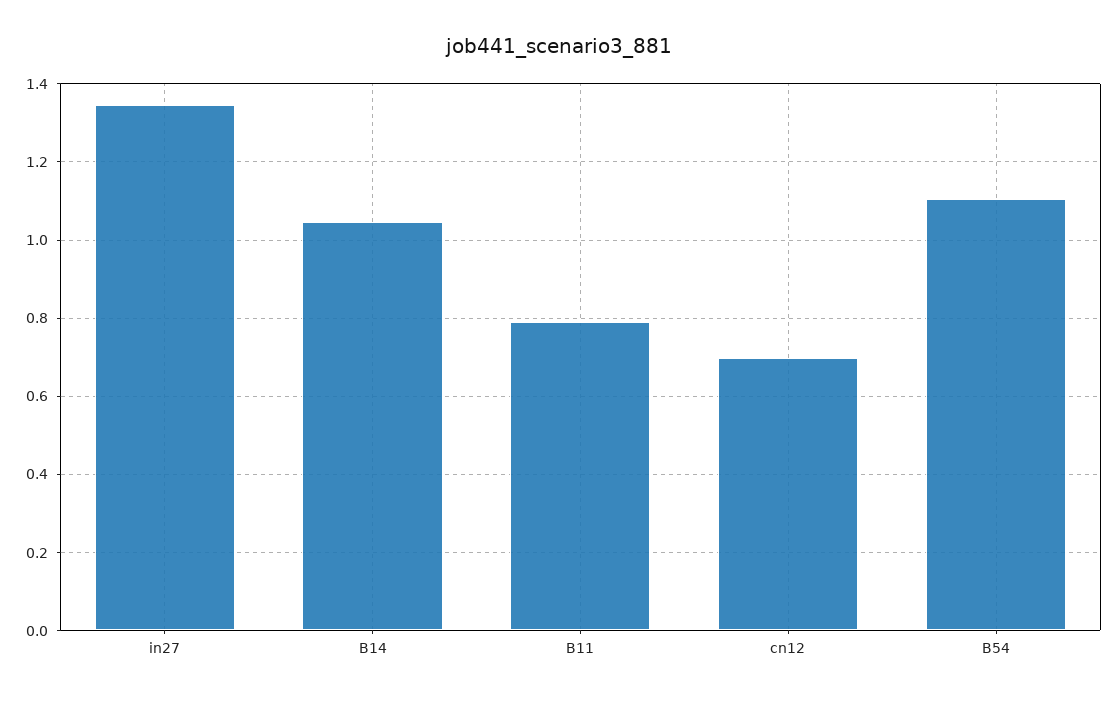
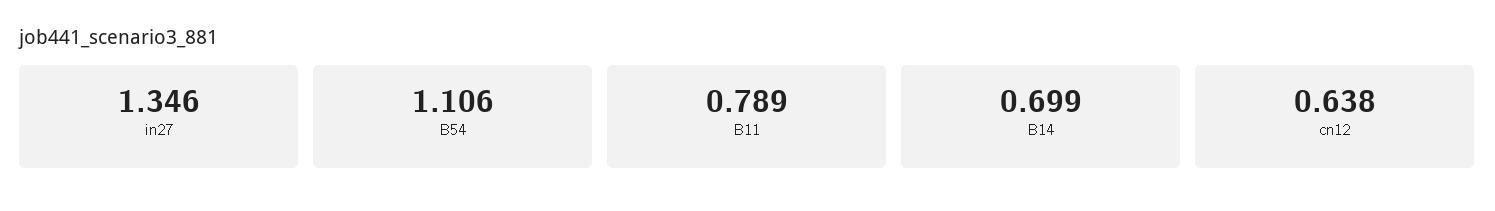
B14: 1.04 -> 0.699
cn12: 0.7 -> 0.638

